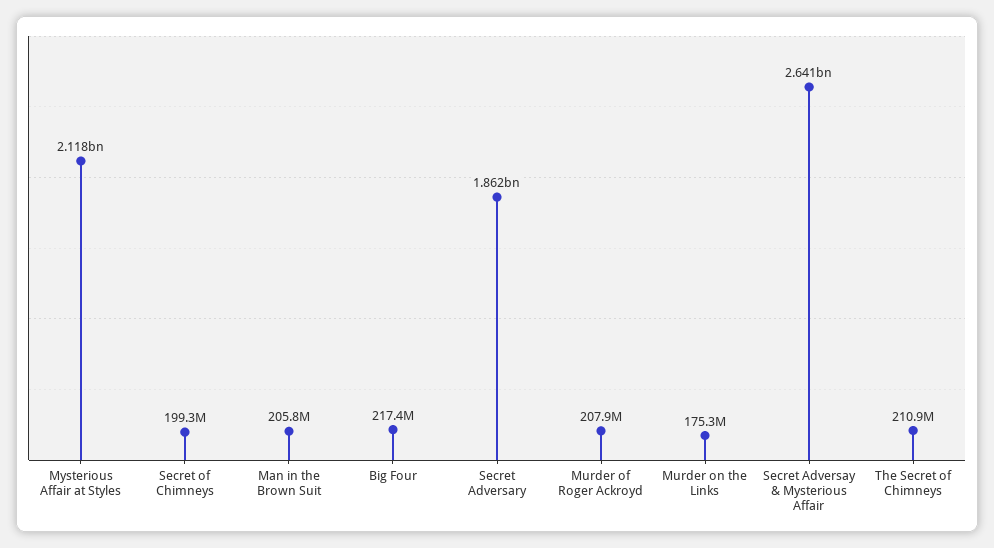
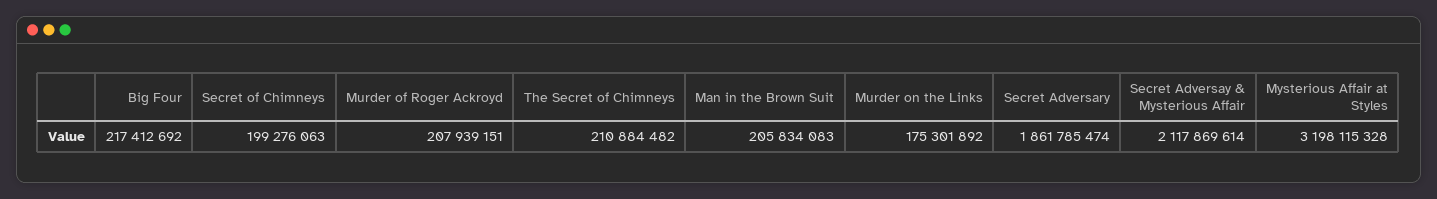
Mysterious Affair at Styles: 2118000000 -> 3198115328
Secret Adversay & Mysterious Affair: 2641000000 -> 2117869614

